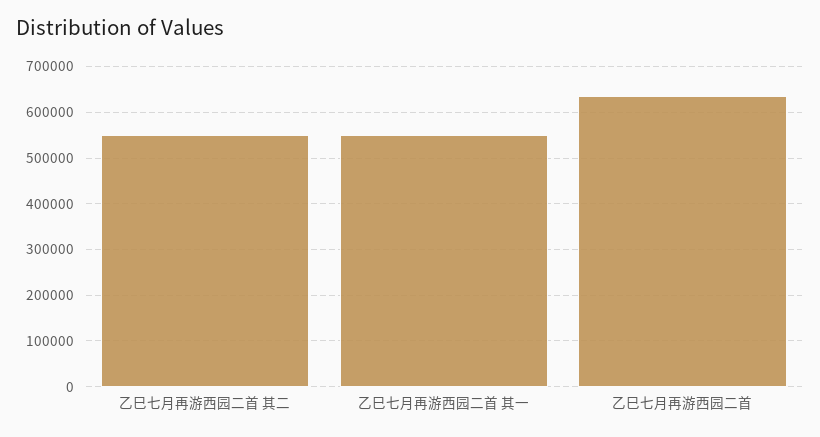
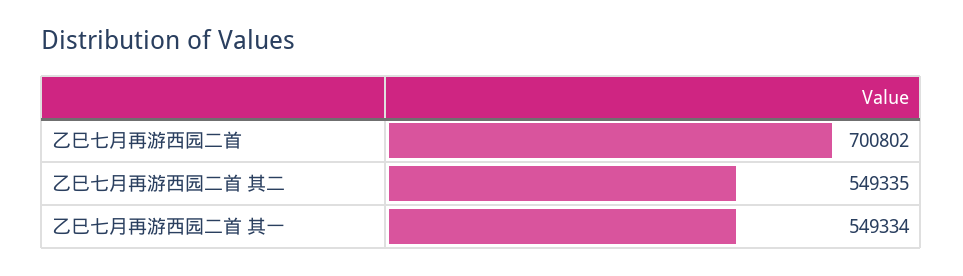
乙巳七月再游西园二首: 640000 -> 700802

